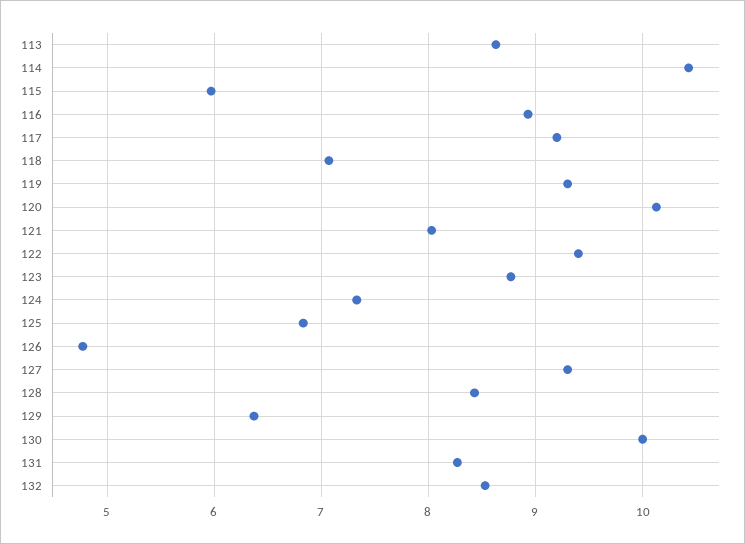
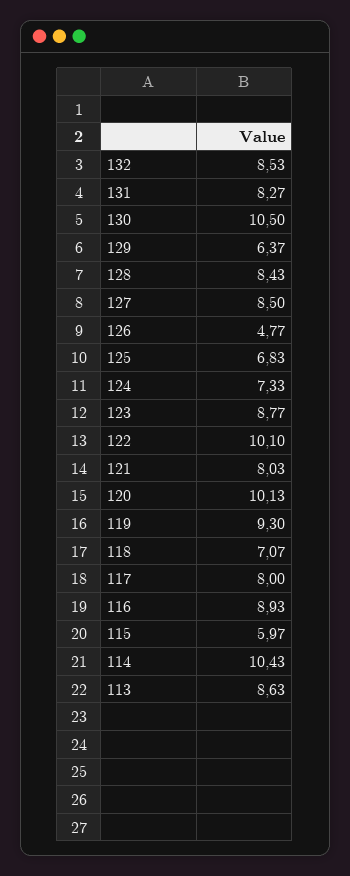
117: 9.2 -> 8
122: 9.4 -> 10.1
127: 9.3 -> 8.5
130: 10 -> 10.5

